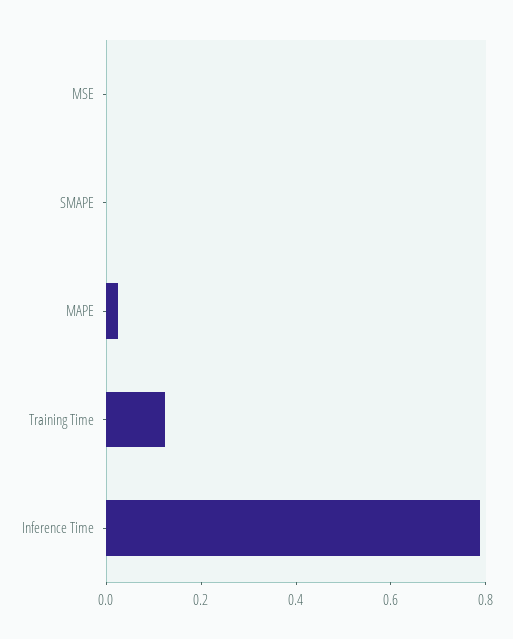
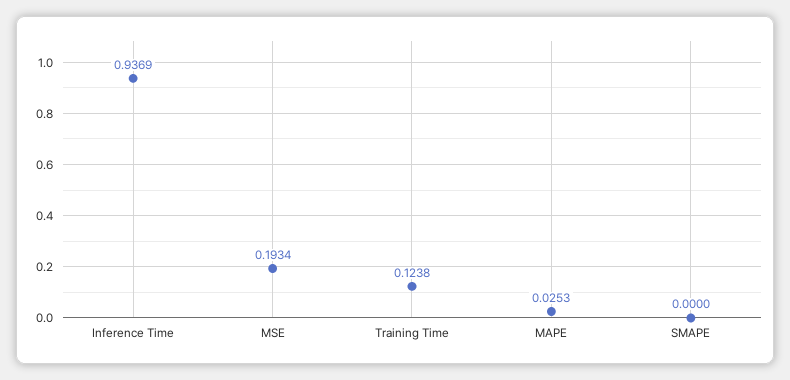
MSE: 0 -> 0.1934
Inference Time: 0.8 -> 0.9369

